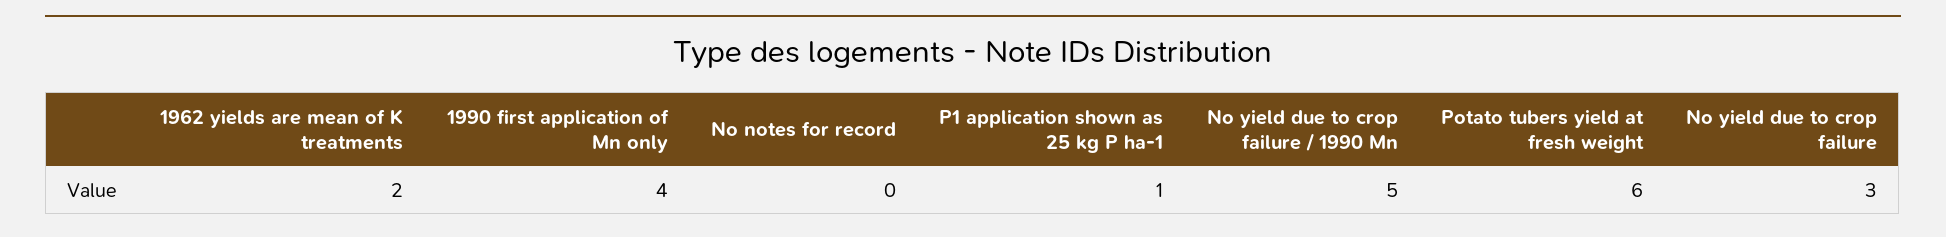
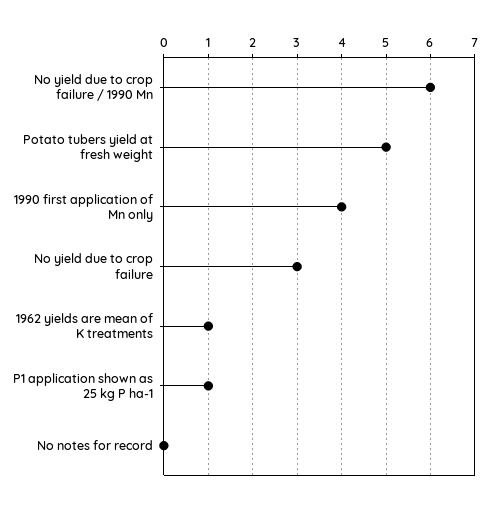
1962 yields are mean of K treatments: 2 -> 1
No yield due to crop failure / 1990 Mn: 5 -> 6
Potato tubers yield at fresh weight: 6 -> 5

